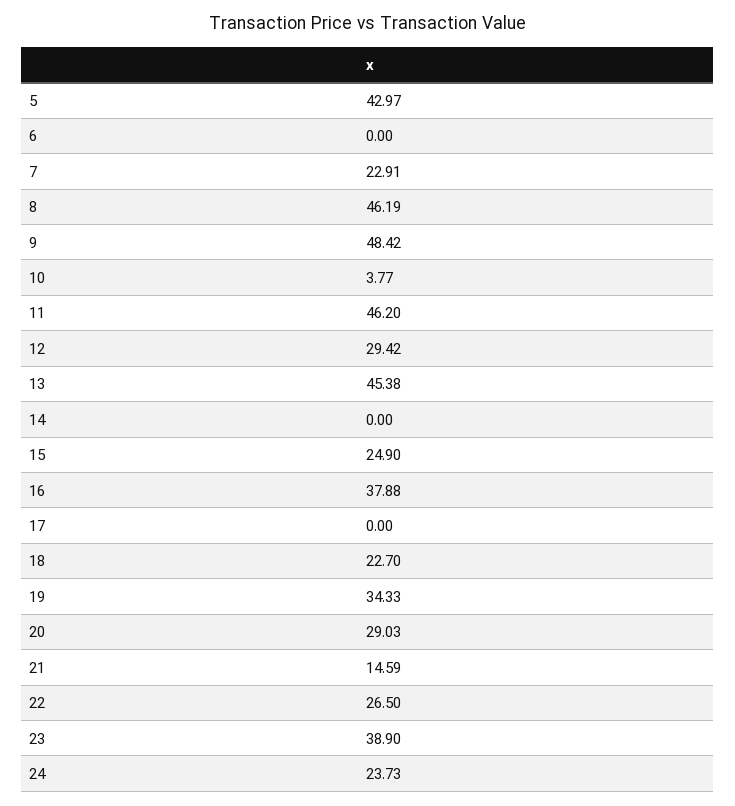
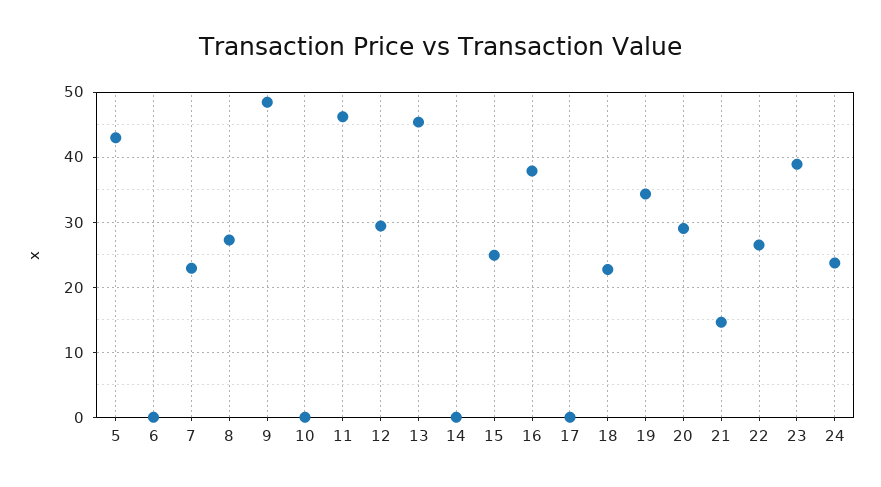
8: 46.19 -> 27
10: 3.77 -> 0

